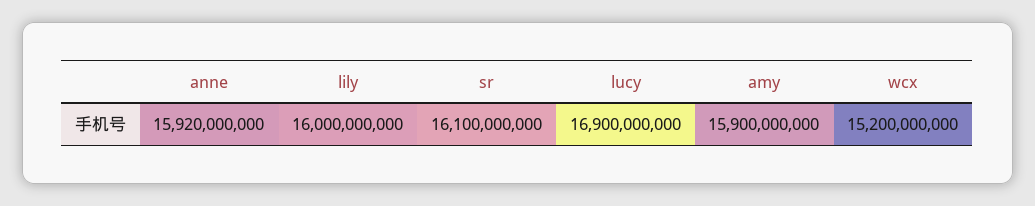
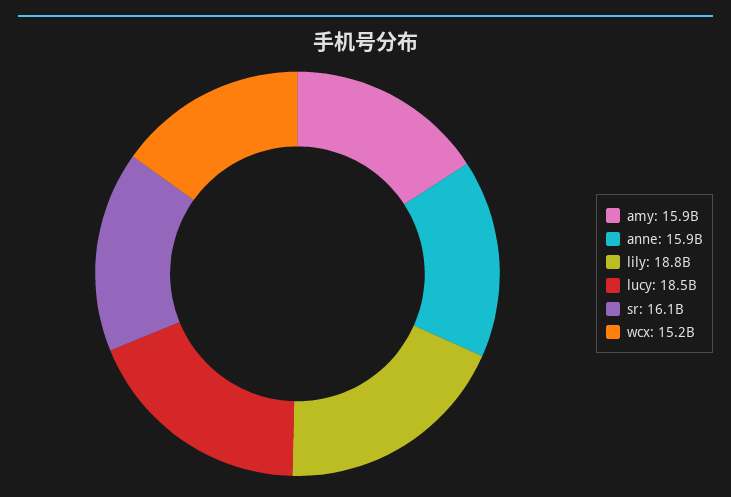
lily: 16000000000 -> 18800000000
lucy: 16900000000 -> 18500000000

